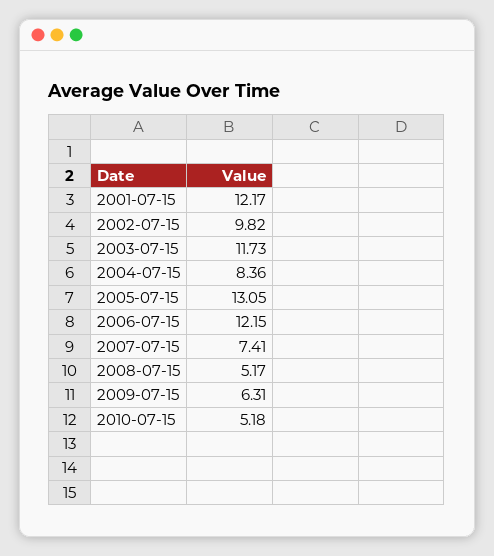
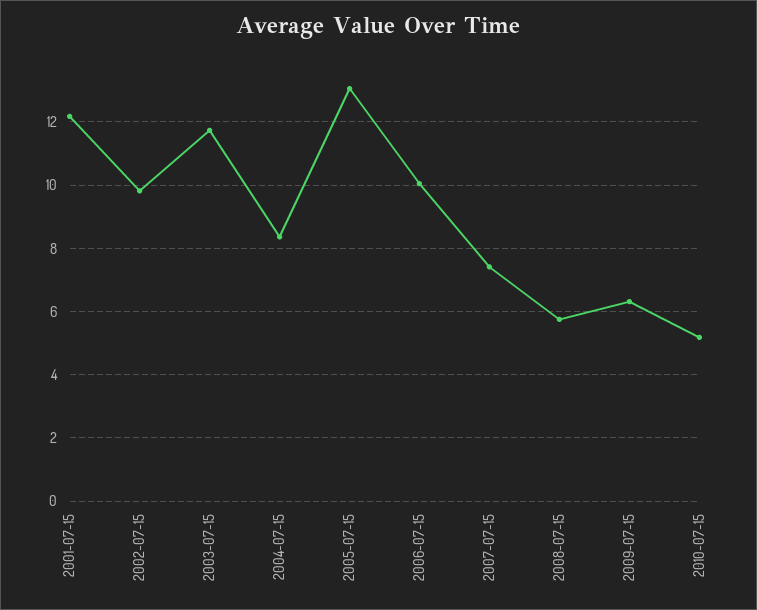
2006-07-15: 12.15 -> 10
2008-07-15: 5.17 -> 5.8

